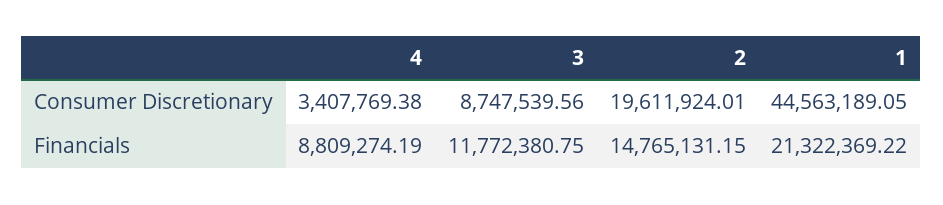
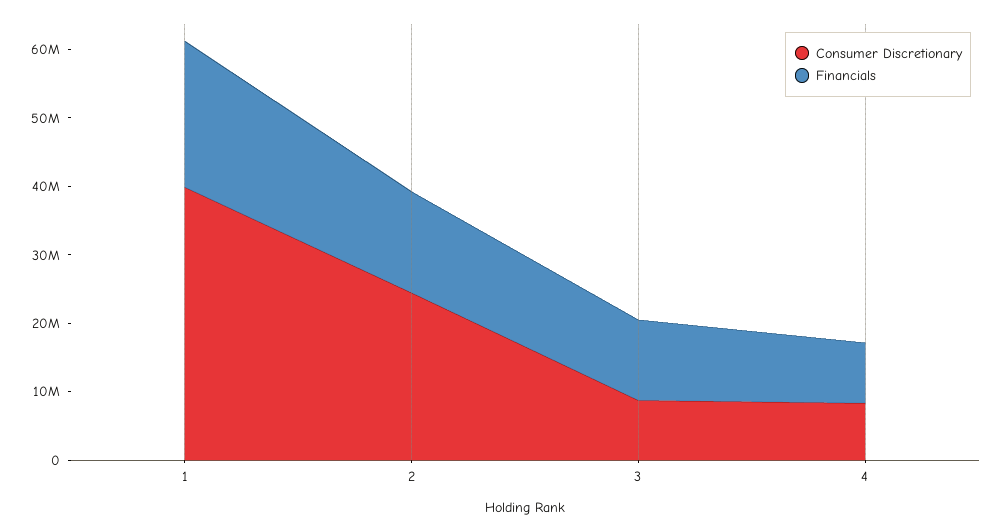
Consumer Discretionary, 4: 3407769.38 -> 8000000
Consumer Discretionary, 2: 19611924.01 -> 24000000
Consumer Discretionary, 1: 44563189.05 -> 40000000

